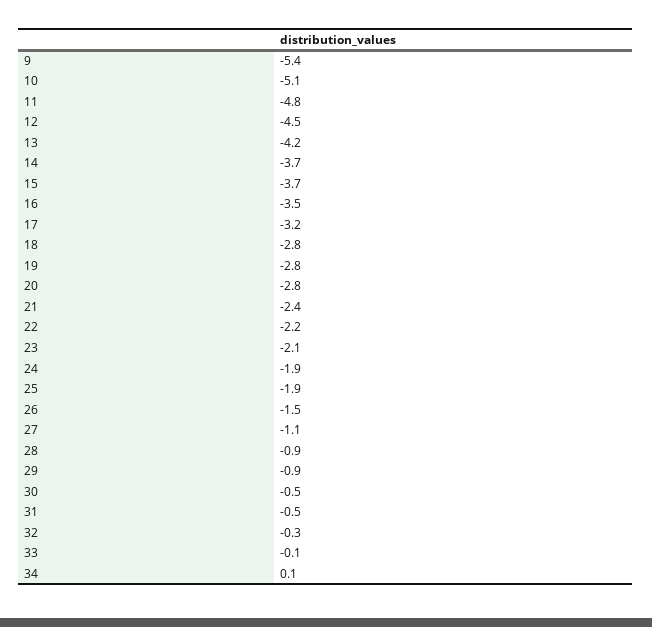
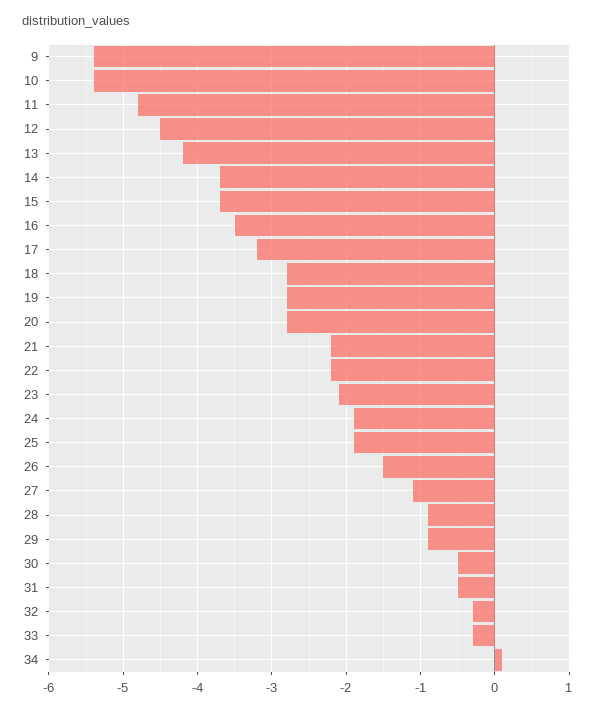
10: -5.1 -> -5.4
21: -2.4 -> -2.2
33: -0.1 -> -0.3

